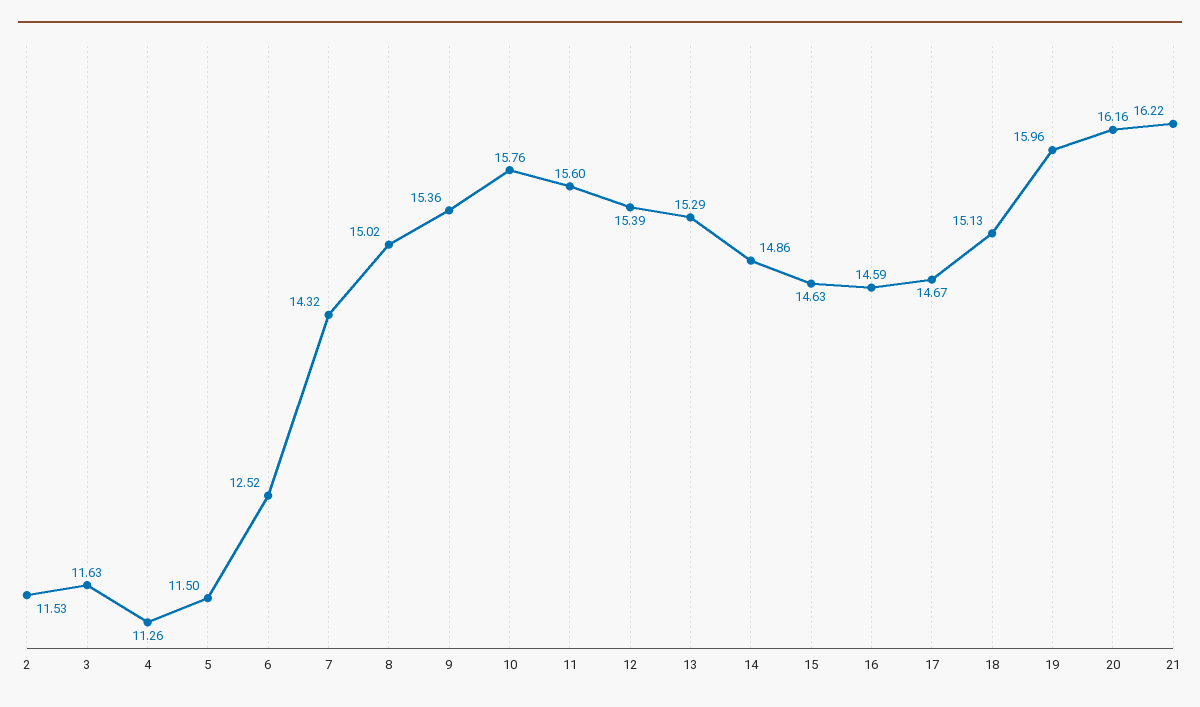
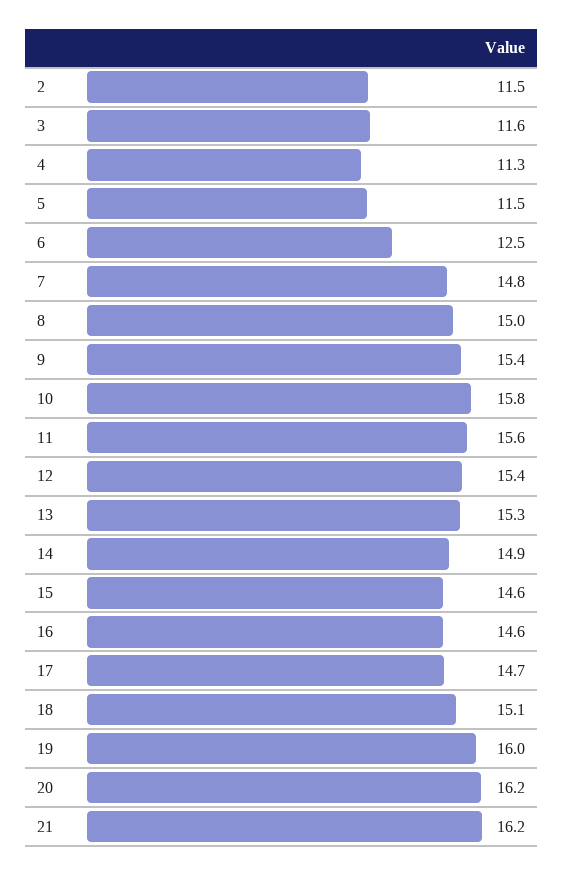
7: 14.32 -> 14.8

